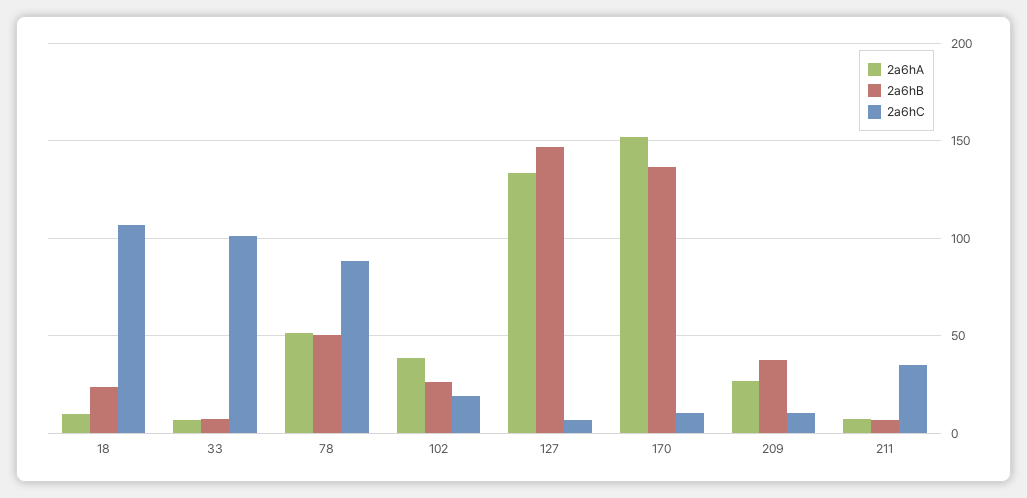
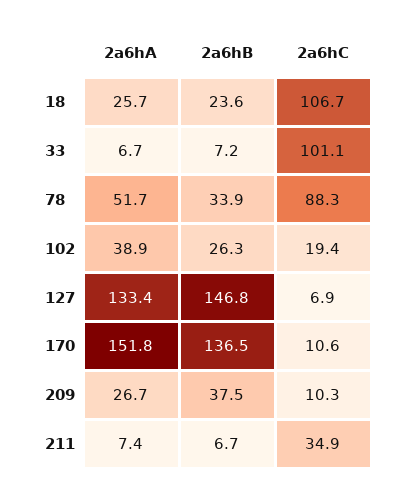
2a6hA, 18: 10 -> 25.7
2a6hB, 78: 50 -> 33.9

